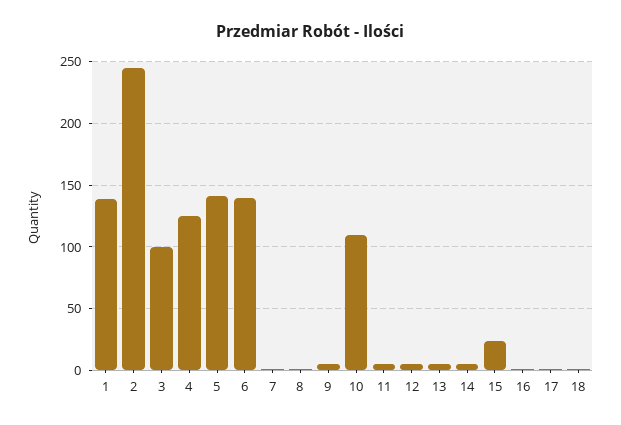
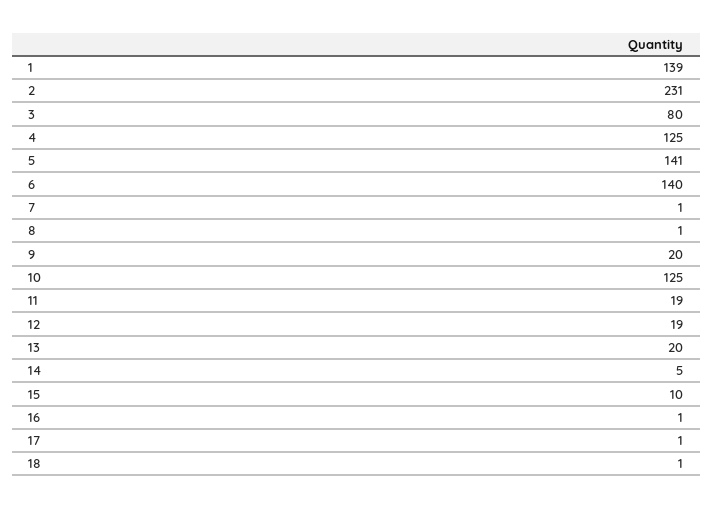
2: 245 -> 231
3: 100 -> 80
9: 5 -> 20
10: 110 -> 125
11: 5 -> 19
12: 5 -> 19
13: 5 -> 20
15: 25 -> 10

